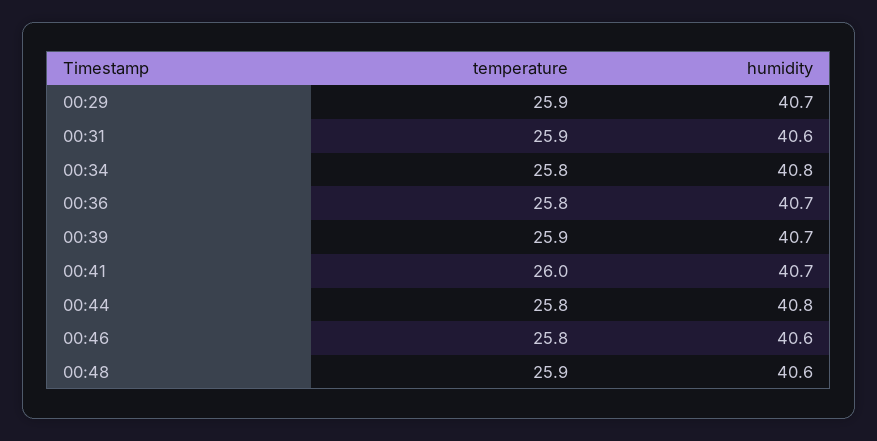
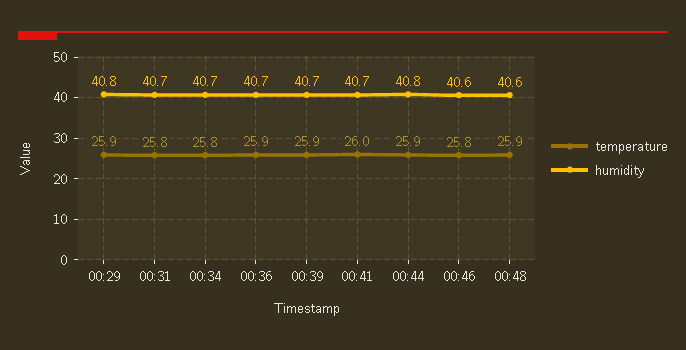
humidity, 00:29: 40.7 -> 40.8
temperature, 00:31: 25.9 -> 25.8
humidity, 00:31: 40.6 -> 40.7
humidity, 00:34: 40.8 -> 40.7
temperature, 00:36: 25.8 -> 25.9
temperature, 00:44: 25.8 -> 25.9

